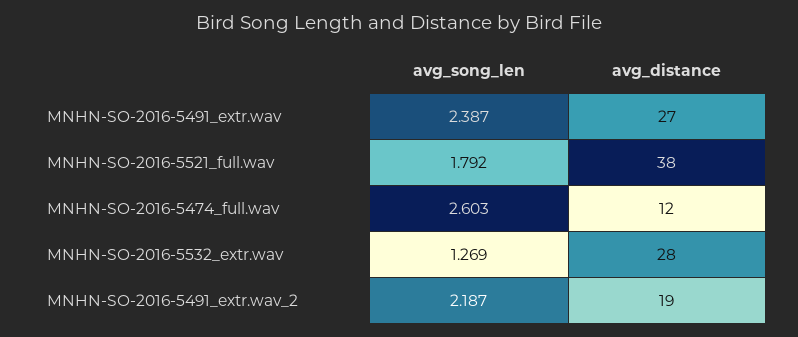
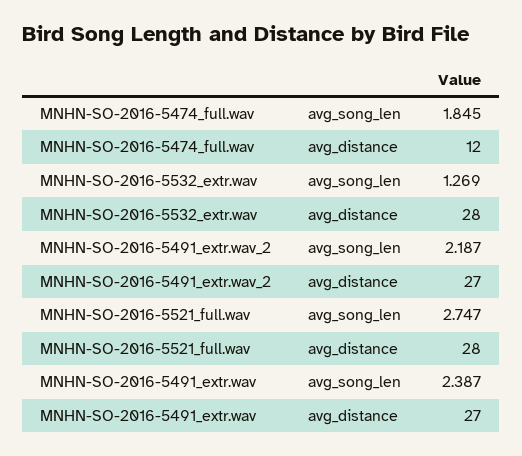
avg_song_len, MNHN-SO-2016-5521_full.wav: 1.792 -> 2.747
avg_distance, MNHN-SO-2016-5521_full.wav: 38 -> 28
avg_song_len, MNHN-SO-2016-5474_full.wav: 2.603 -> 1.845
avg_distance, MNHN-SO-2016-5491_extr.wav_2: 19 -> 27

